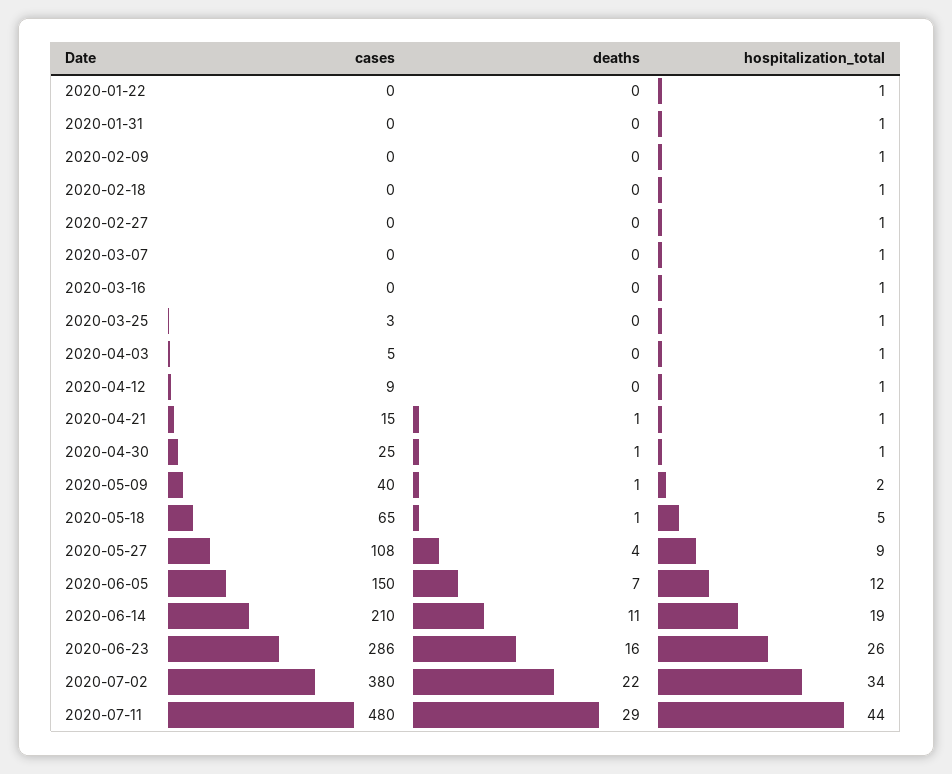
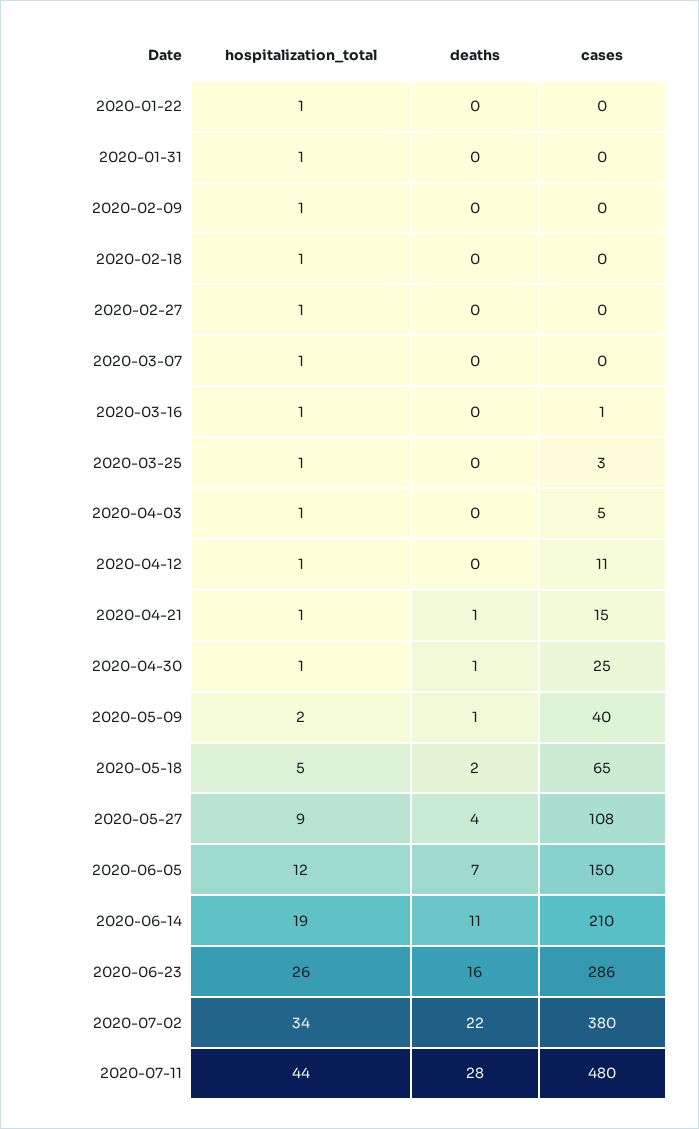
cases, 2020-03-16: 0 -> 1
cases, 2020-04-12: 9 -> 11
deaths, 2020-05-18: 1 -> 2
deaths, 2020-07-11: 29 -> 28

